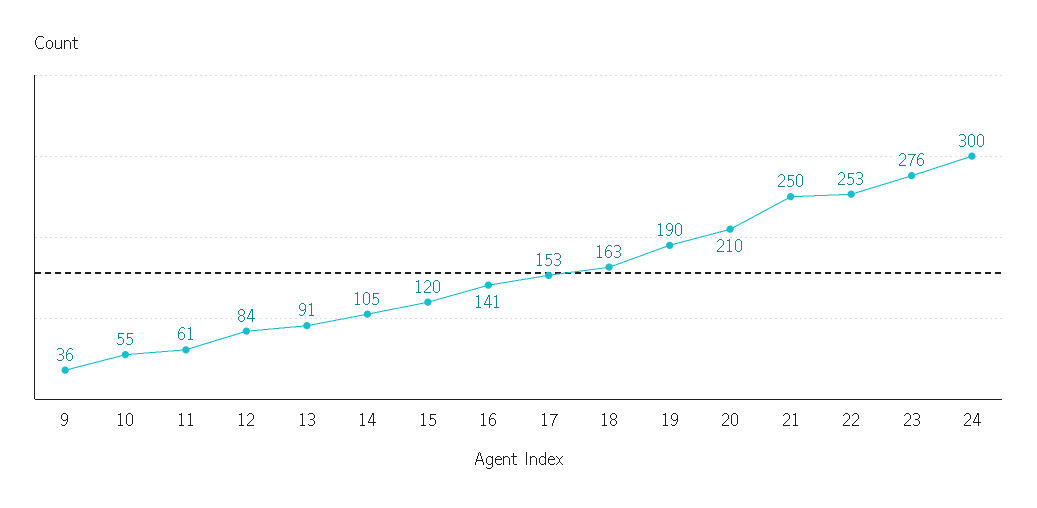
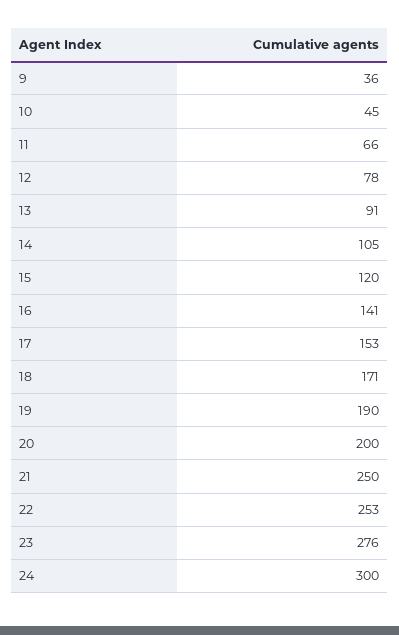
10: 55 -> 45
11: 61 -> 66
12: 84 -> 78
18: 163 -> 171
20: 210 -> 200

